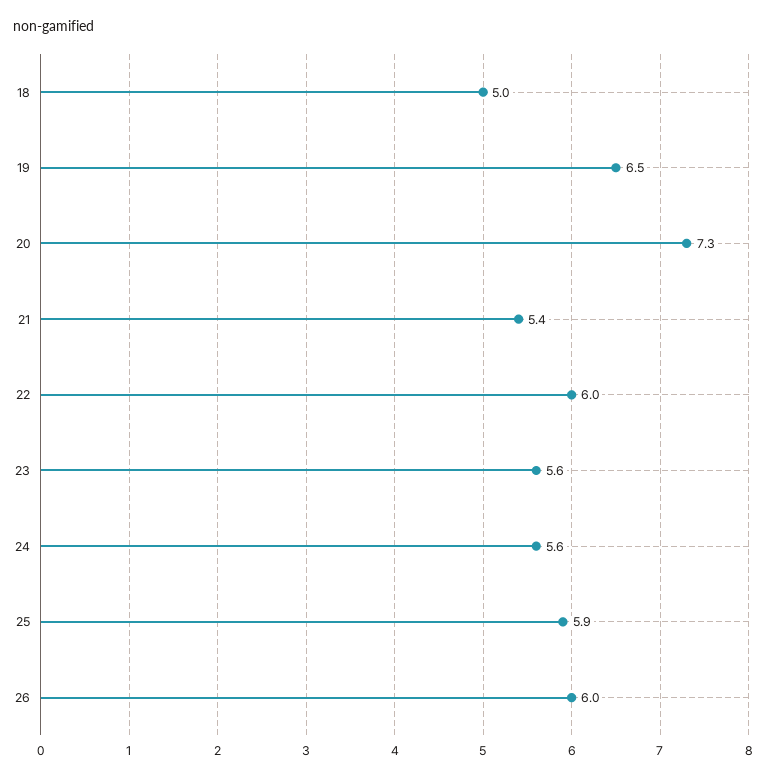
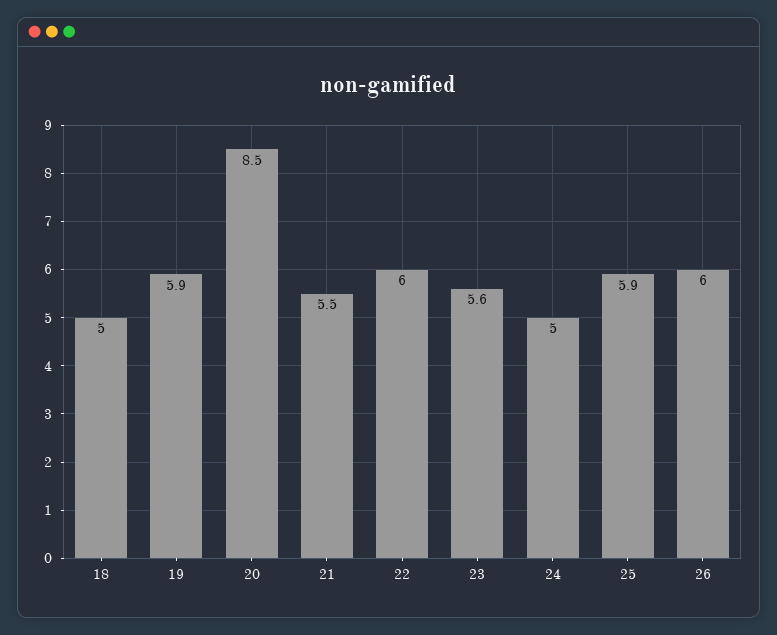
19: 6.5 -> 5.9
20: 7.3 -> 8.5
21: 5.4 -> 5.5
24: 5.6 -> 5

